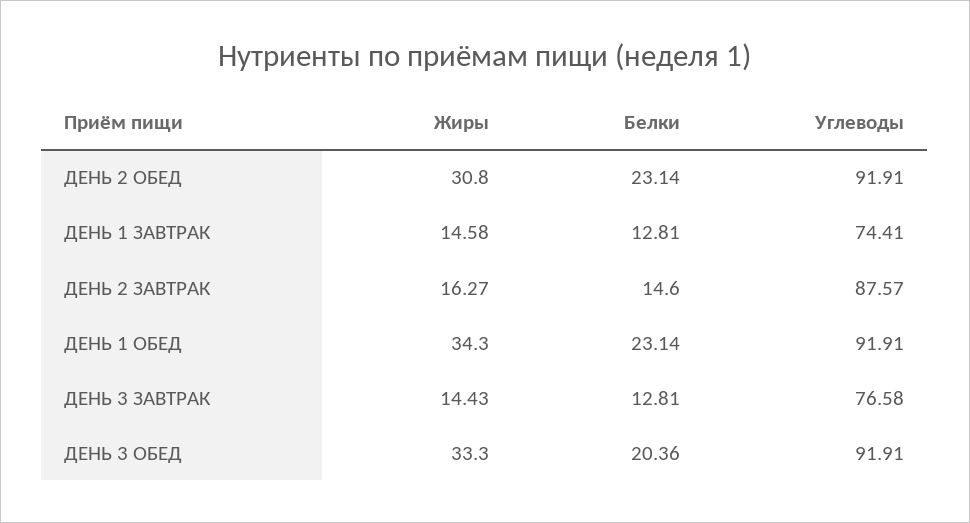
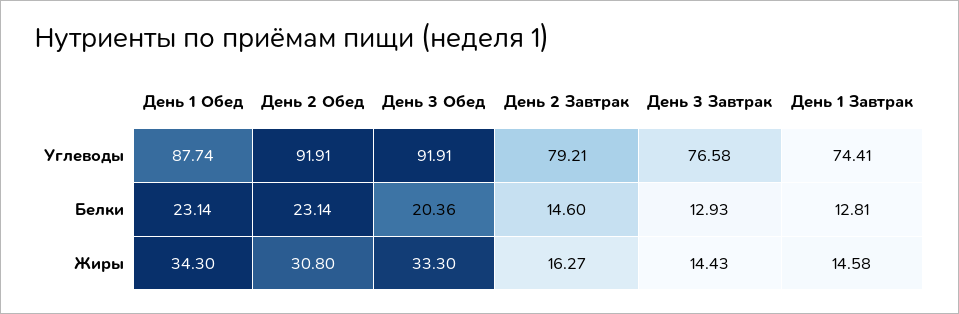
Углеводы, ДЕНЬ 2 ЗАВТРАК: 87.57 -> 79.21
Углеводы, ДЕНЬ 1 ОБЕД: 91.91 -> 87.74
Белки, ДЕНЬ 3 ЗАВТРАК: 12.81 -> 12.93

